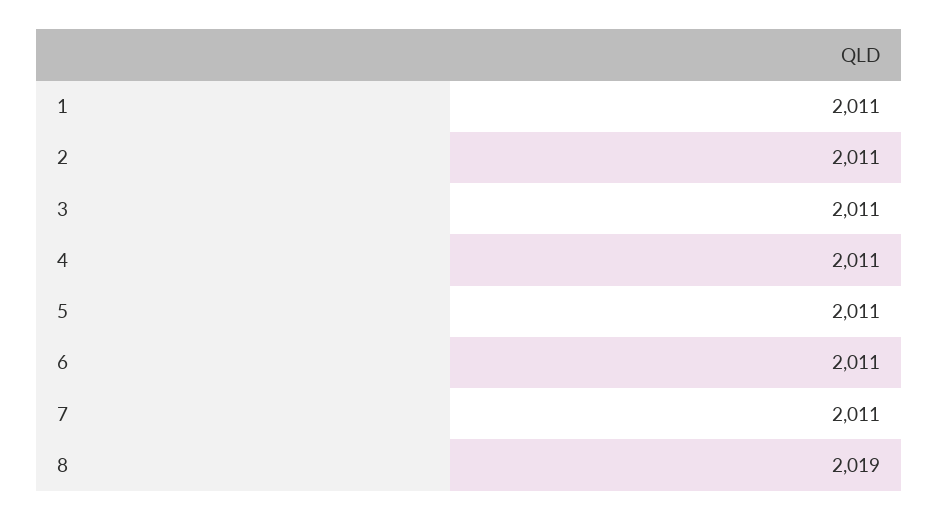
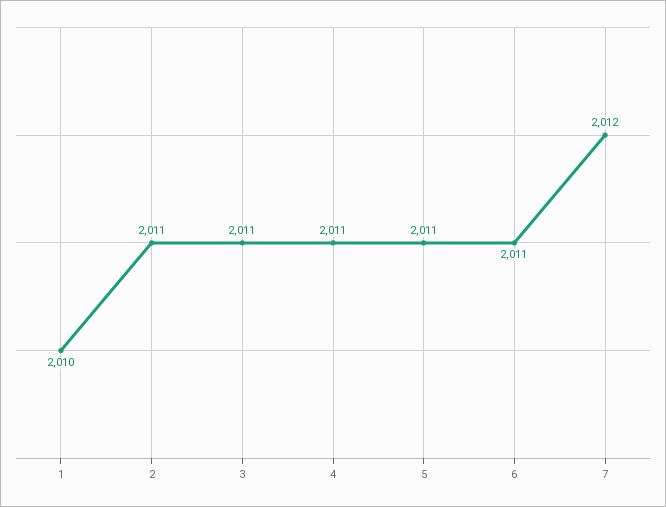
1: 2011 -> 2010
7: 2011 -> 2012
8: 2019 -> none

